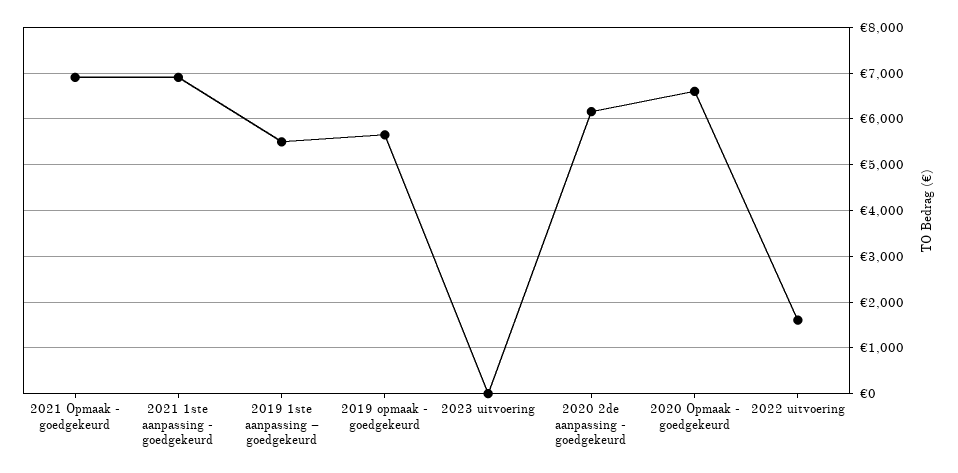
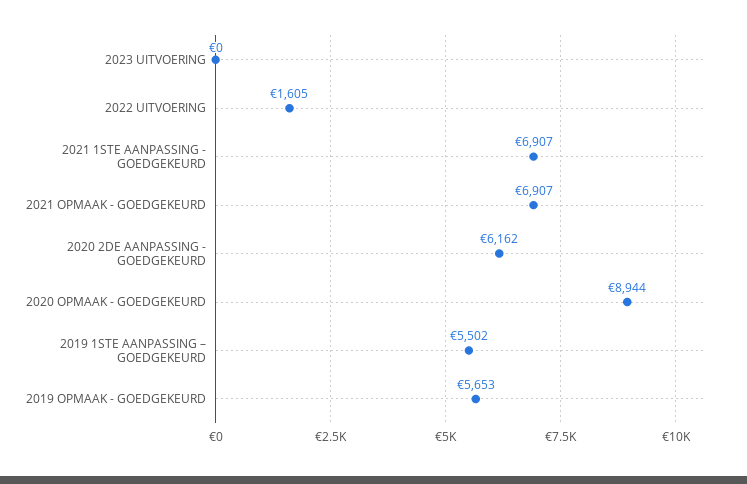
2020 Opmaak - goedgekeurd: 6600 -> 8944

